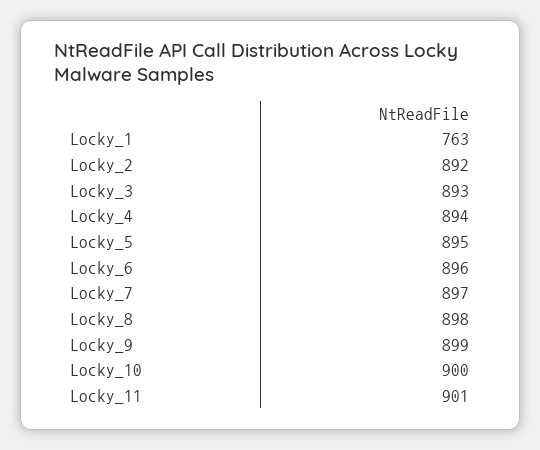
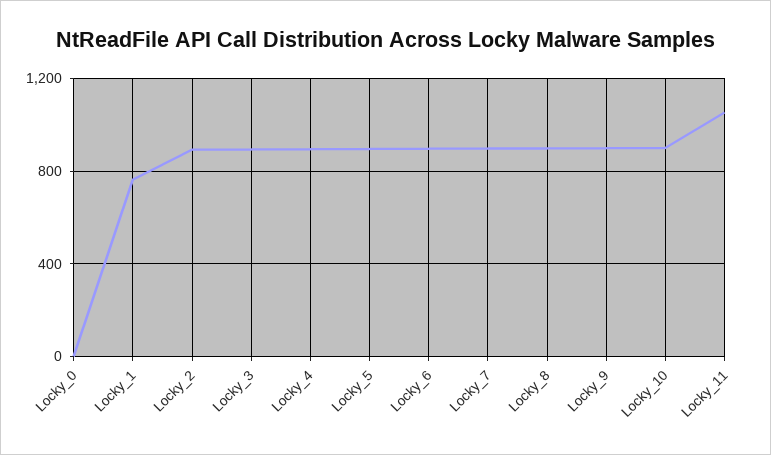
Locky_11: 901 -> 1050
Locky_0: none -> 0

